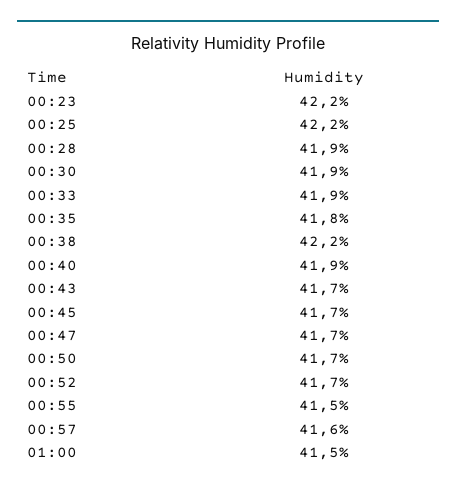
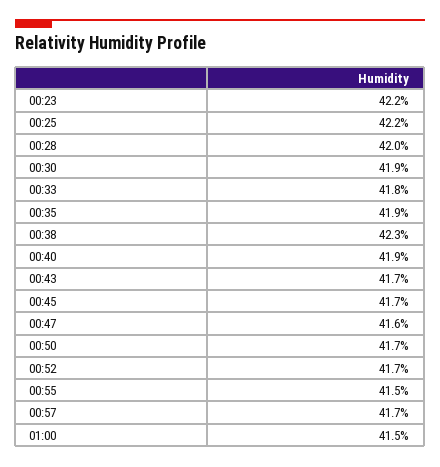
00:28: 41.9 -> 42
00:33: 41.9 -> 41.8
00:35: 41.8 -> 41.9
00:38: 42.2 -> 42.3
00:47: 41.7 -> 41.6
00:57: 41.6 -> 41.7

